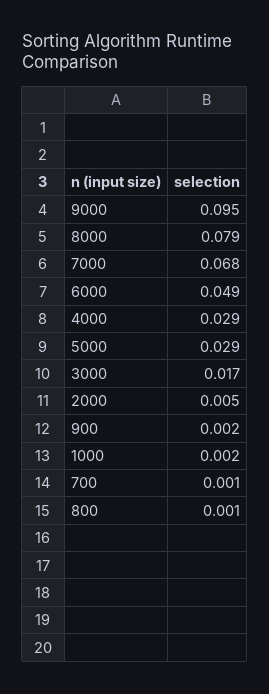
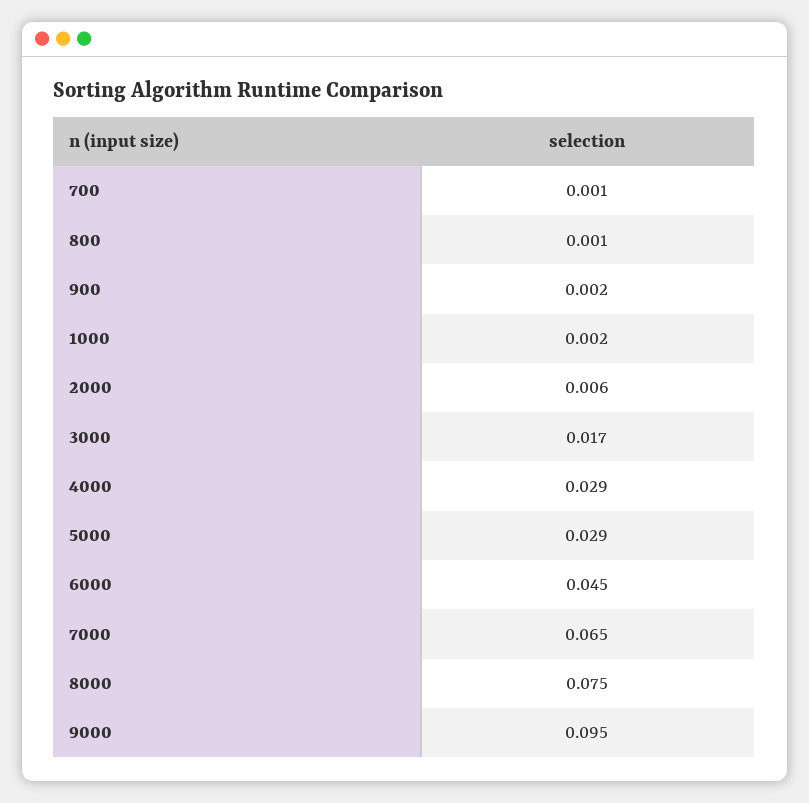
8000: 0.079 -> 0.075
7000: 0.068 -> 0.065
6000: 0.049 -> 0.045
2000: 0.005 -> 0.006

